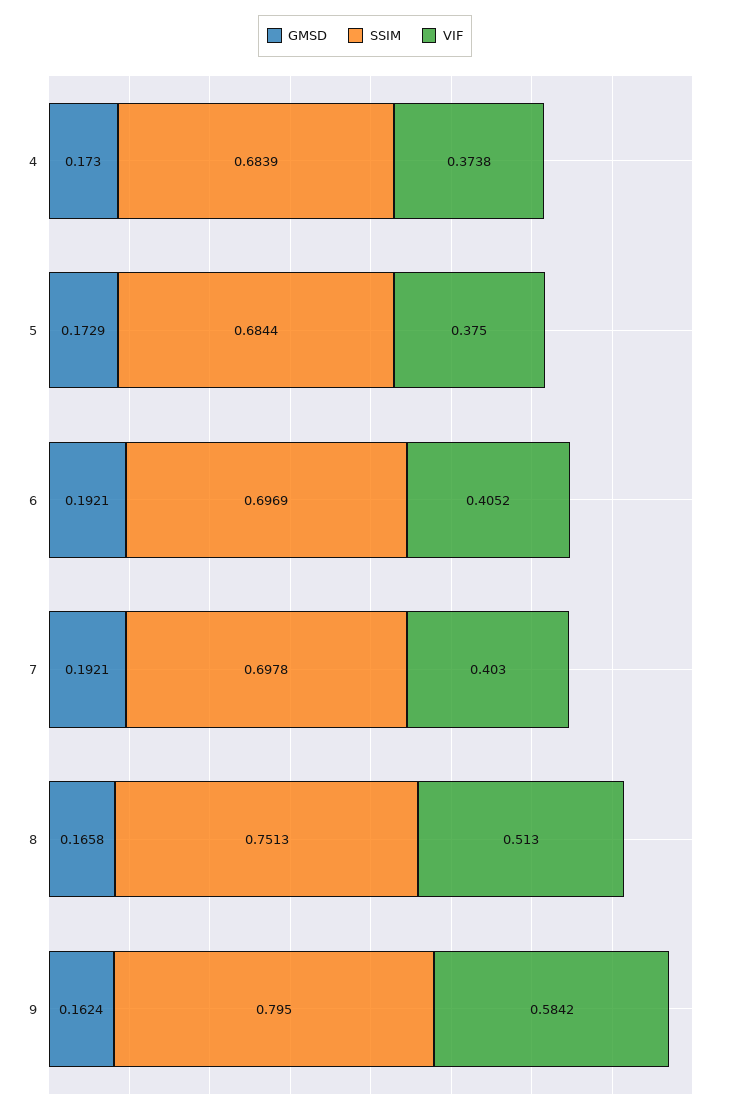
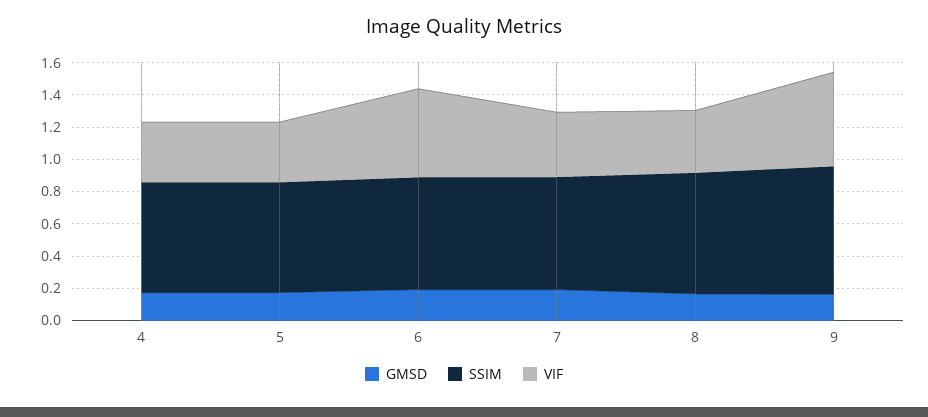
VIF, 6: 0.4052 -> 0.55
VIF, 8: 0.513 -> 0.4

